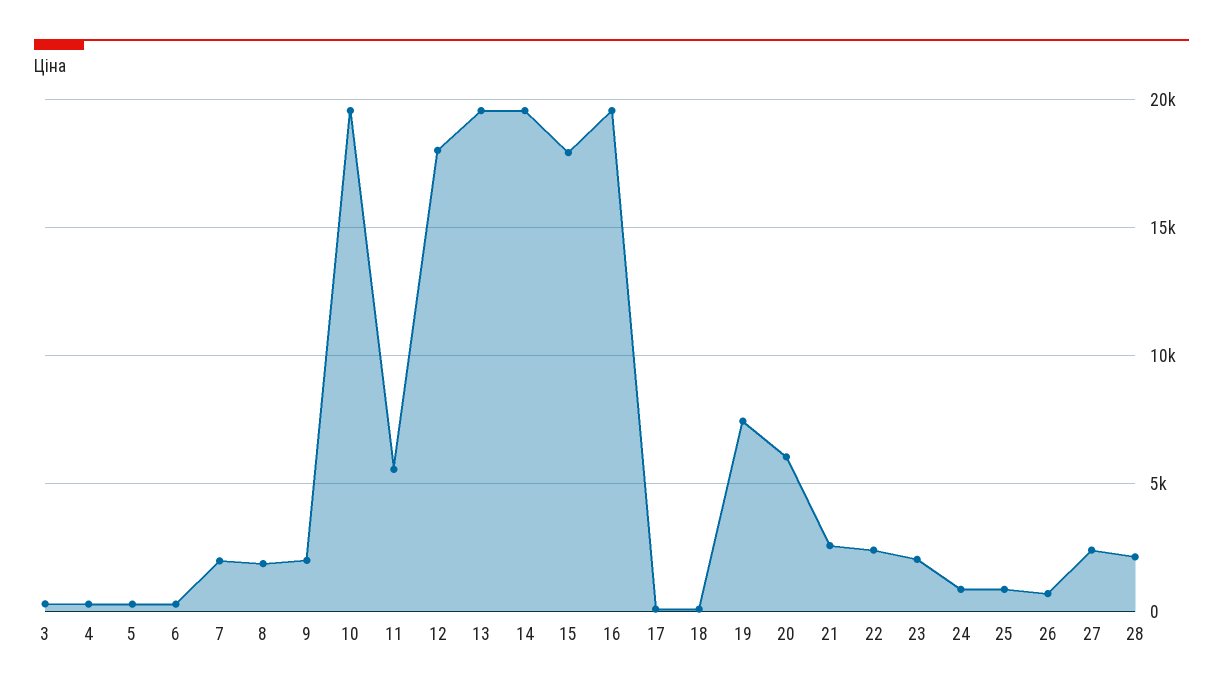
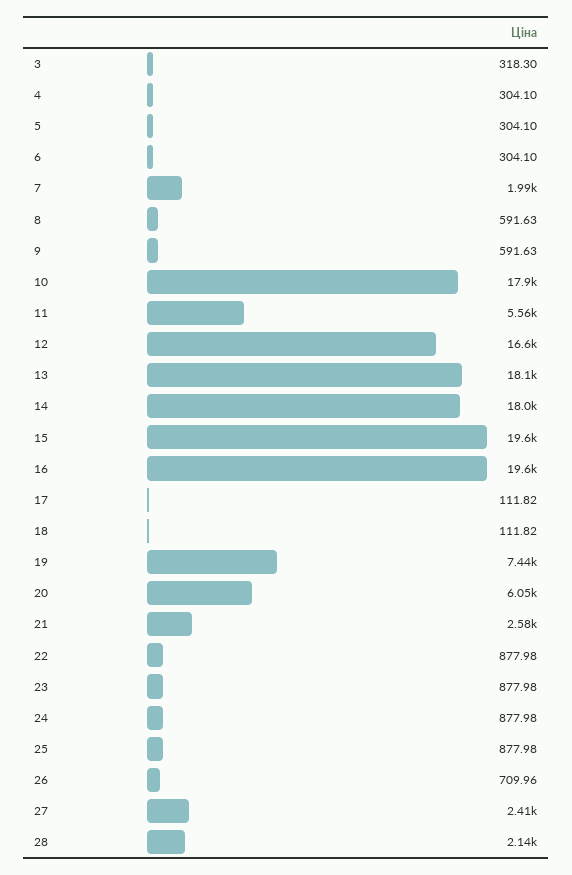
8: 2000 -> 591.63
9: 2000 -> 591.63
10: 19500 -> 17900
12: 18000 -> 16600
13: 19500 -> 18100
14: 19500 -> 18000
15: 18000 -> 19600
22: 2500 -> 877.98
23: 2000 -> 877.98

